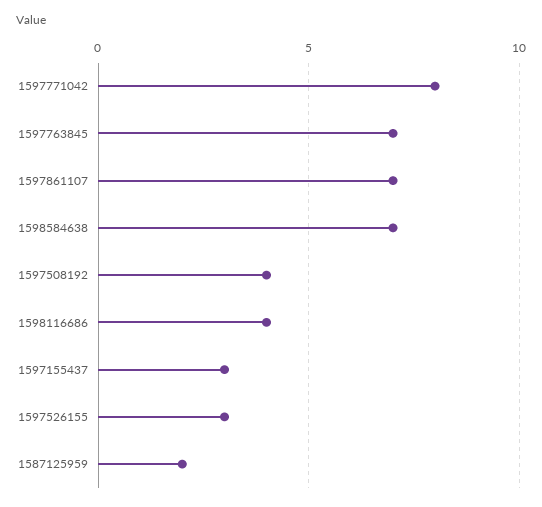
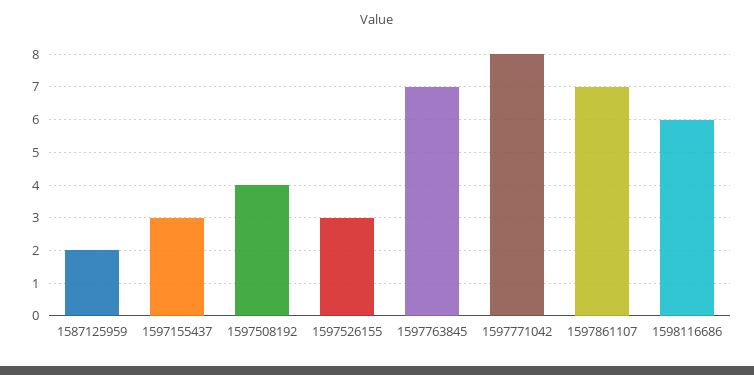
1598584638: 7 -> none
1598116686: 4 -> 6

